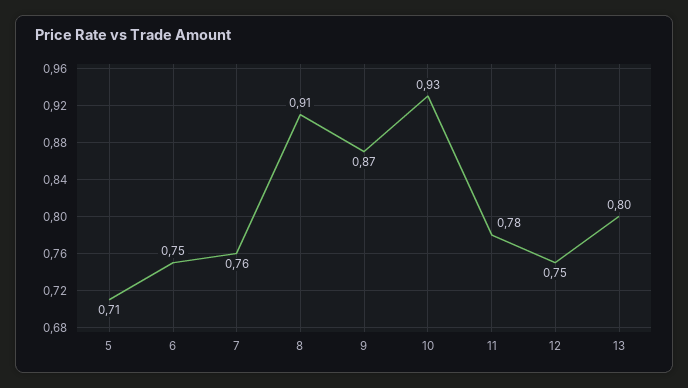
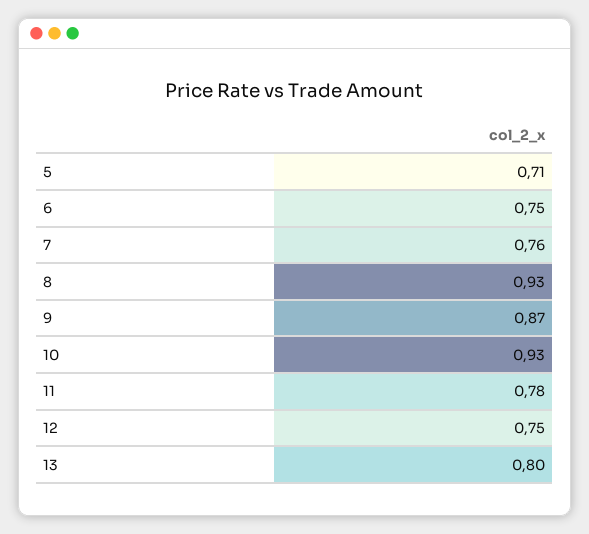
8: 0.91 -> 0.93

